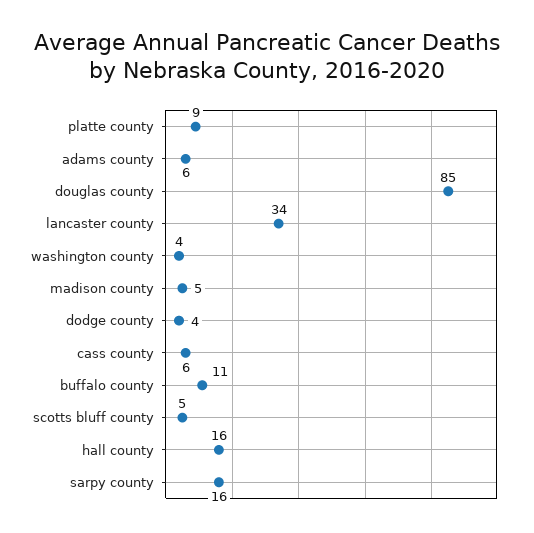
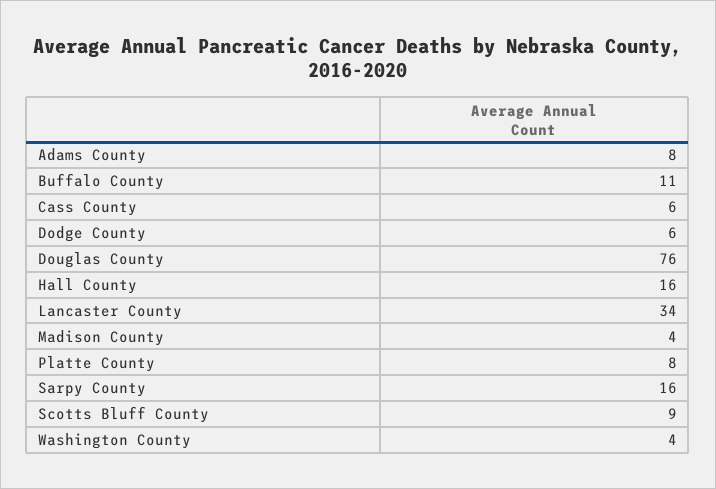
platte county: 9 -> 8
adams county: 6 -> 8
douglas county: 85 -> 76
madison county: 5 -> 4
dodge county: 4 -> 6
scotts bluff county: 5 -> 9

